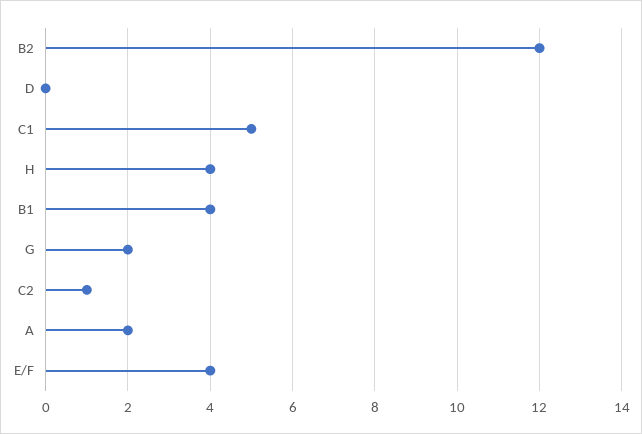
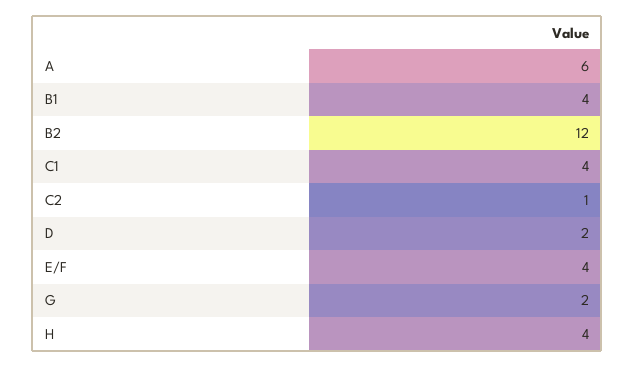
D: 0 -> 2
C1: 5 -> 4
A: 2 -> 6

